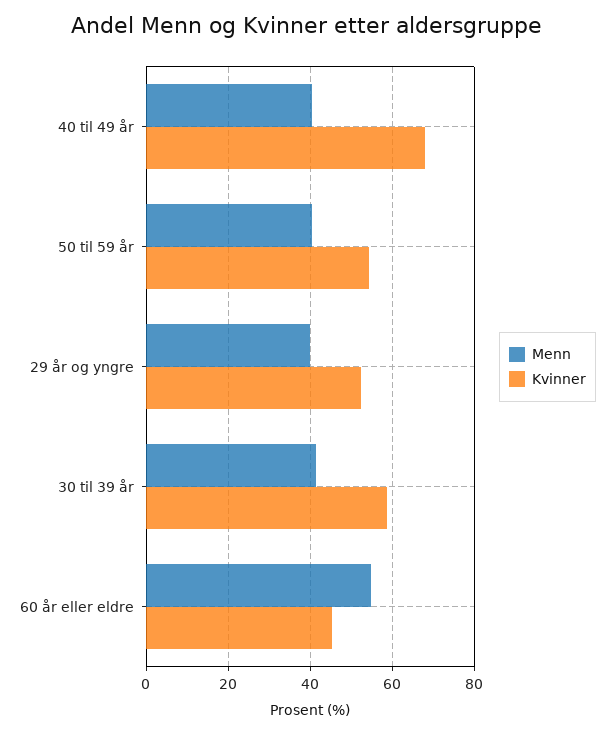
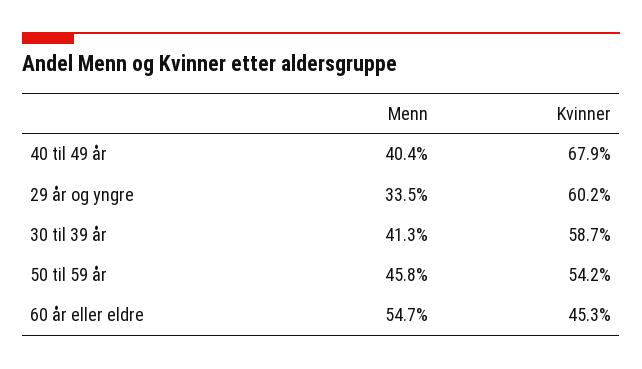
Menn, 50 til 59 år: 40 -> 45.8
Menn, 29 år og yngre: 40 -> 33.5
Kvinner, 29 år og yngre: 52 -> 60.2

